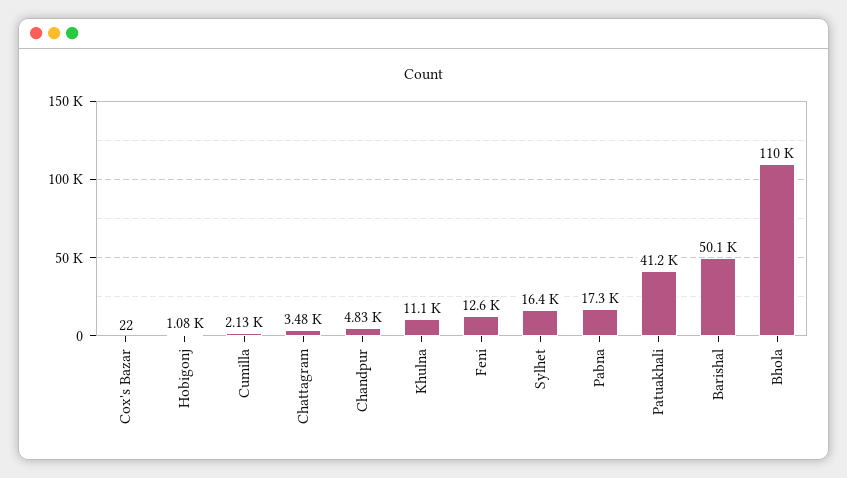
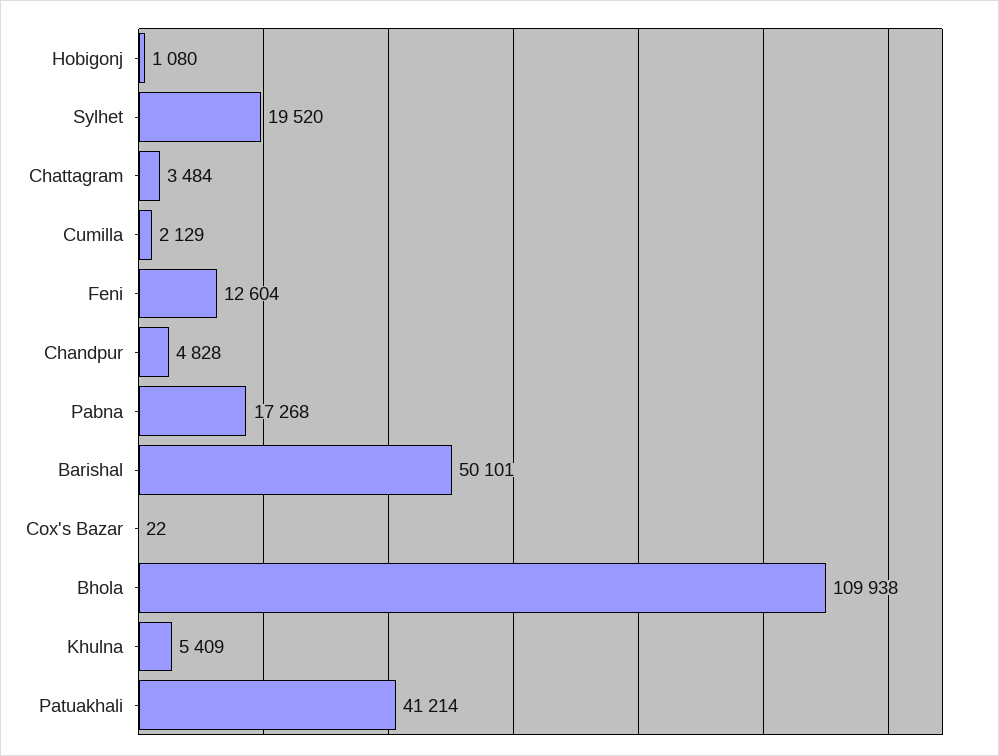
Khulna: 11100 -> 5409
Sylhet: 16400 -> 19520

